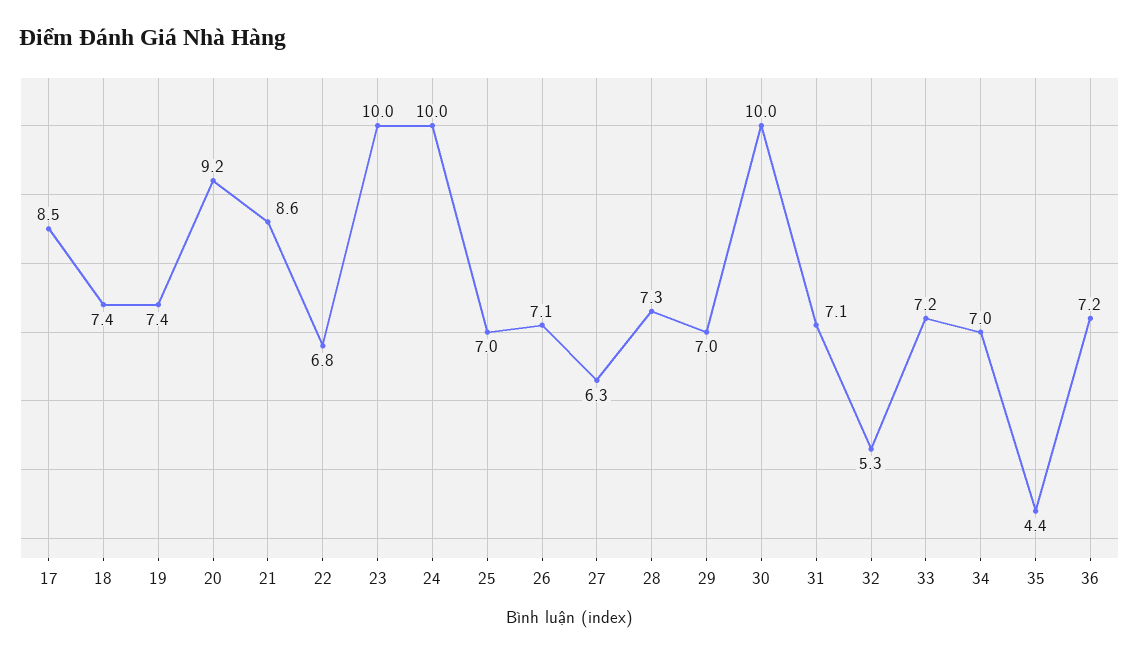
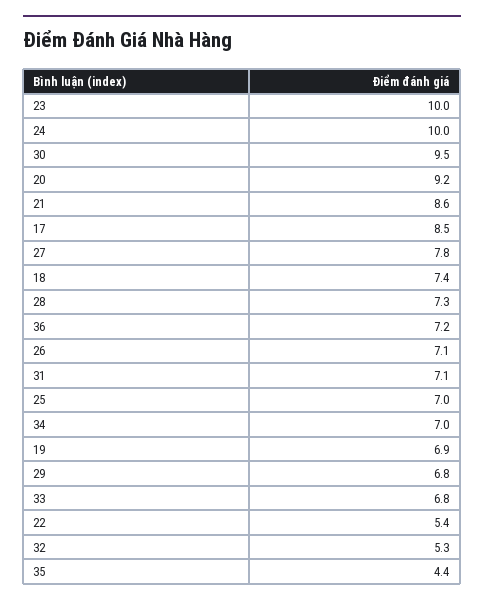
19: 7.4 -> 6.9
22: 6.8 -> 5.4
27: 6.3 -> 7.8
29: 7 -> 6.8
30: 10 -> 9.5
33: 7.2 -> 6.8

